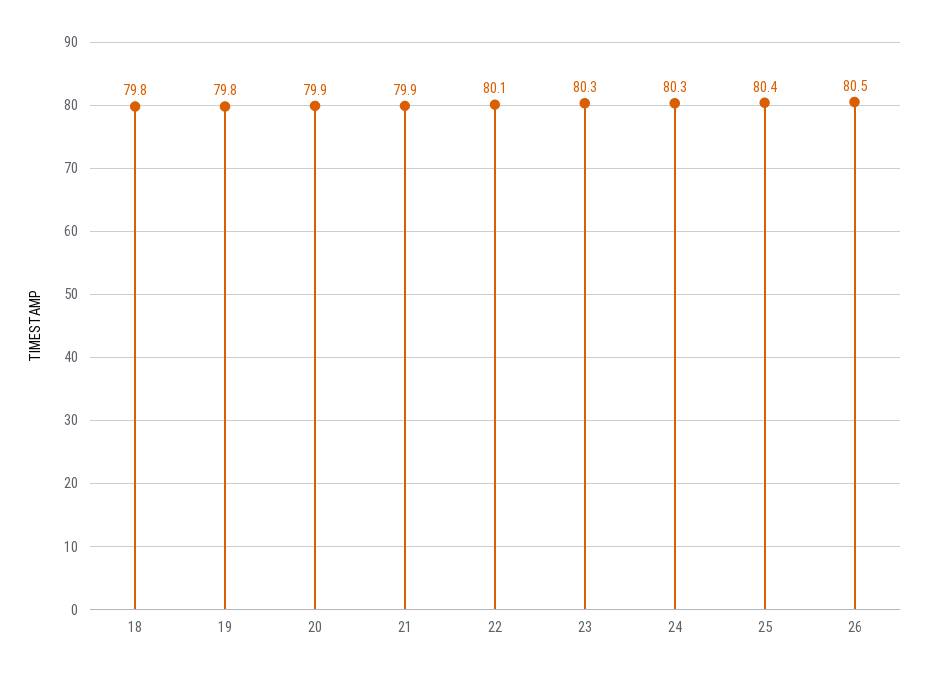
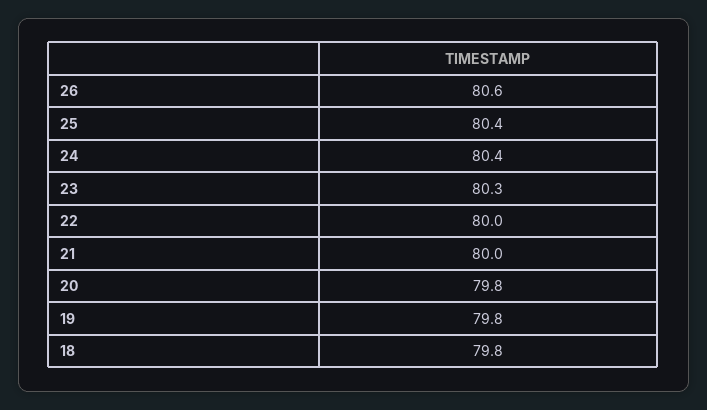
20: 79.9 -> 79.8
21: 79.9 -> 80
22: 80.1 -> 80
24: 80.3 -> 80.4
26: 80.5 -> 80.6

